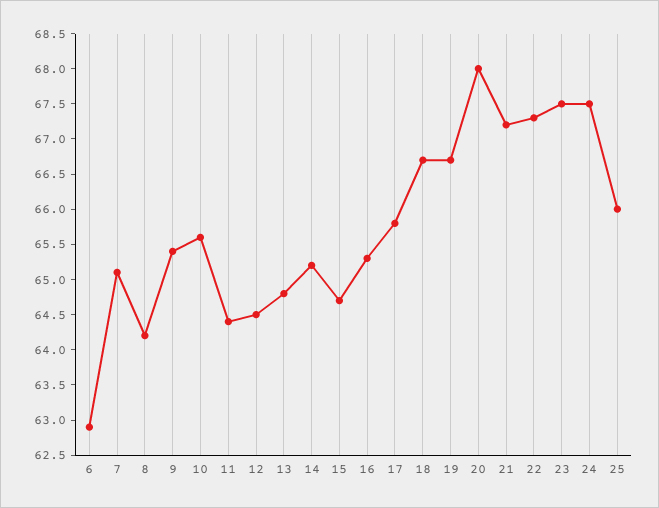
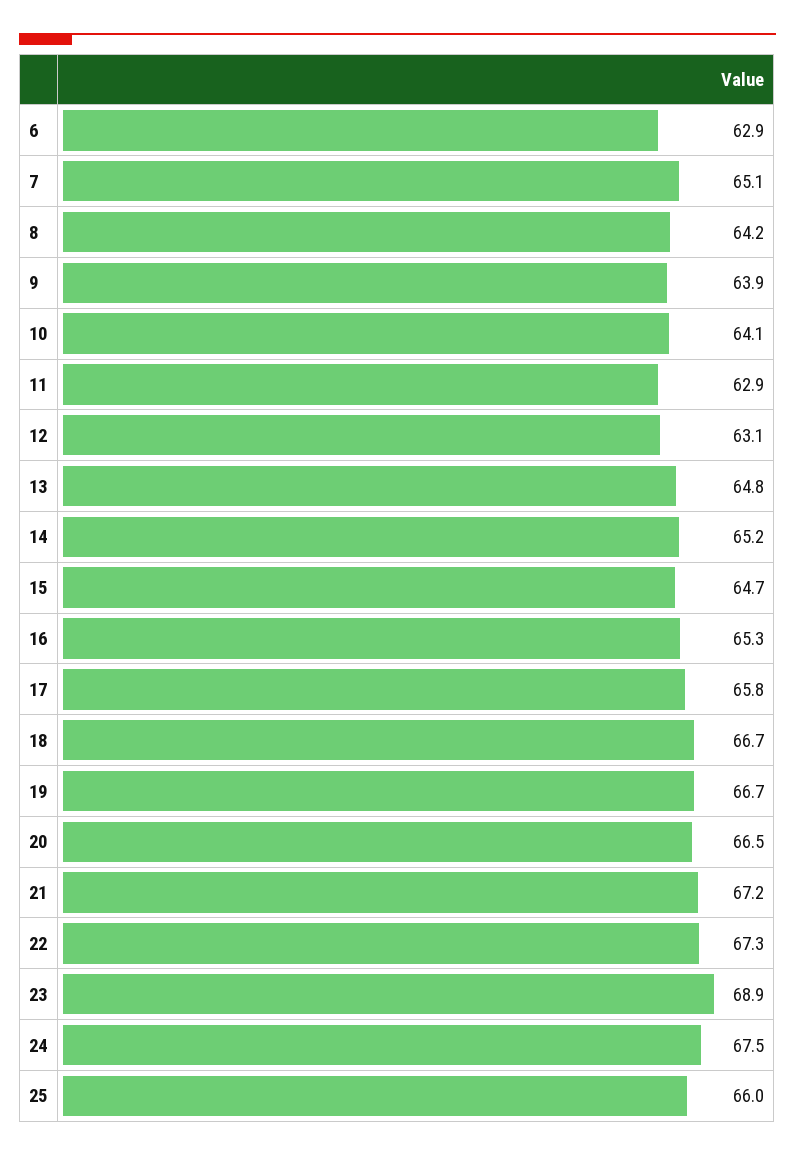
9: 65.5 -> 63.9
10: 65.5 -> 64.1
11: 64.5 -> 62.9
12: 64.5 -> 63.1
20: 68 -> 66.5
23: 67.5 -> 68.9

